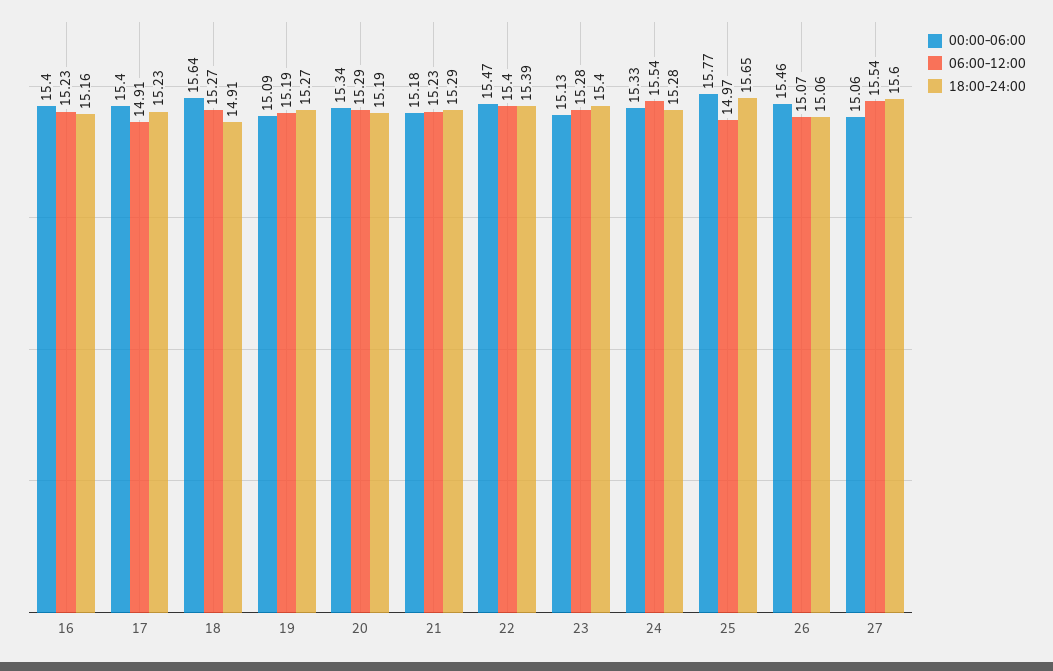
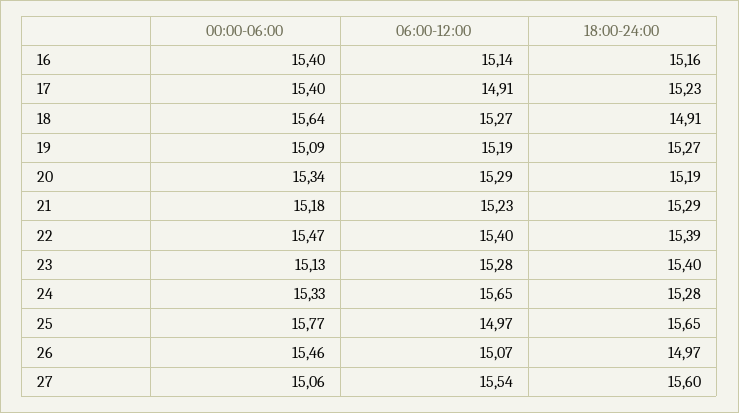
06:00-12:00, 16: 15.23 -> 15.14
06:00-12:00, 24: 15.54 -> 15.65
18:00-24:00, 26: 15.06 -> 14.97

